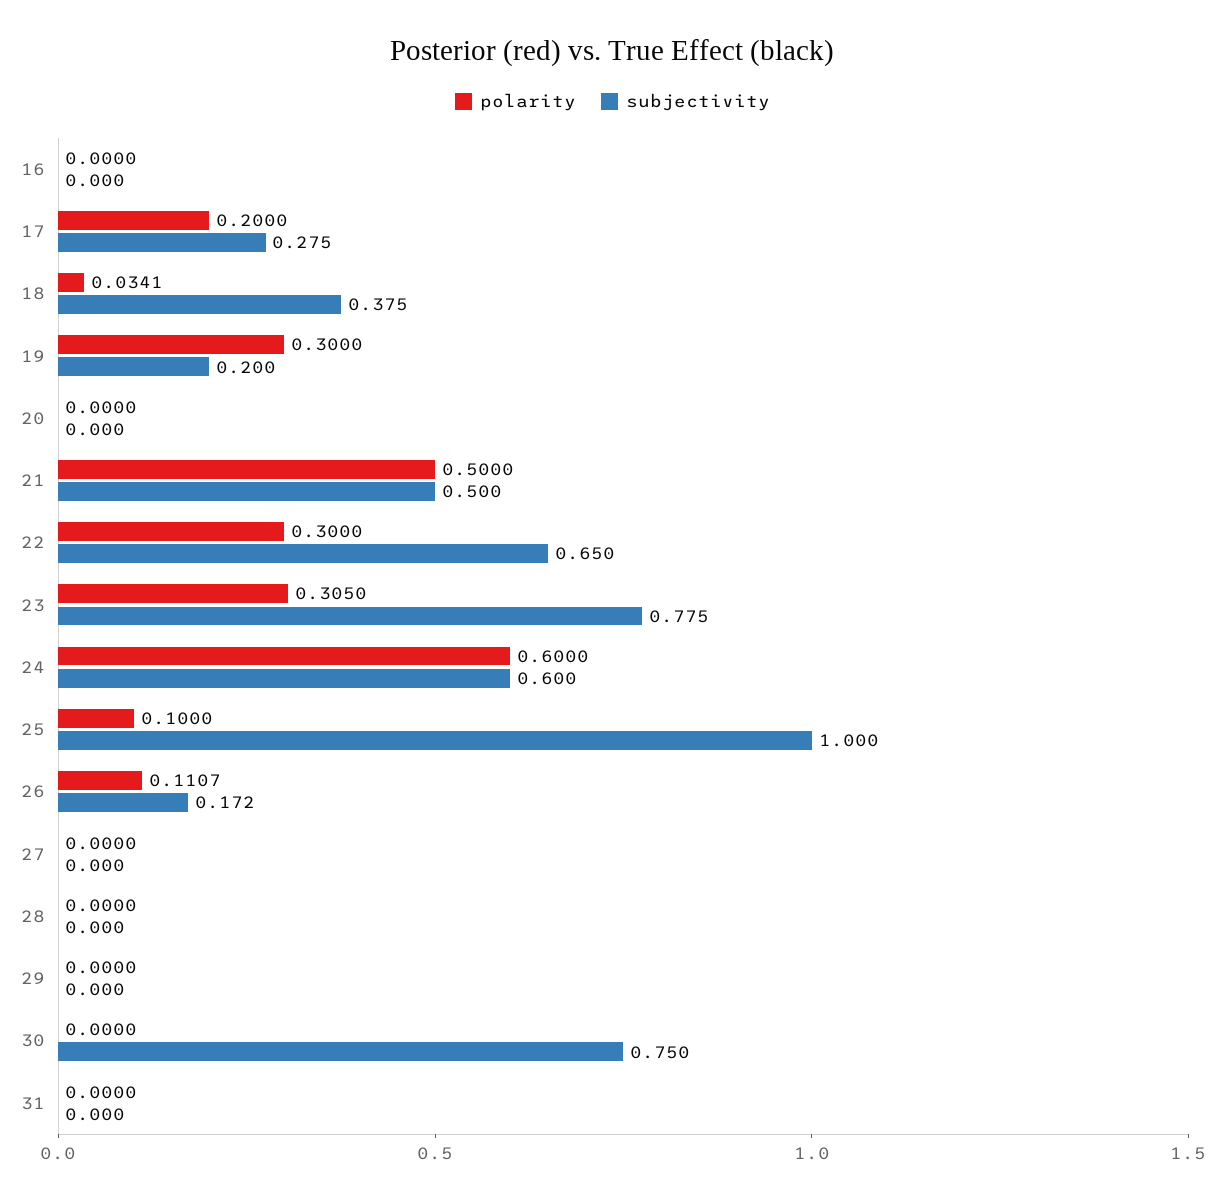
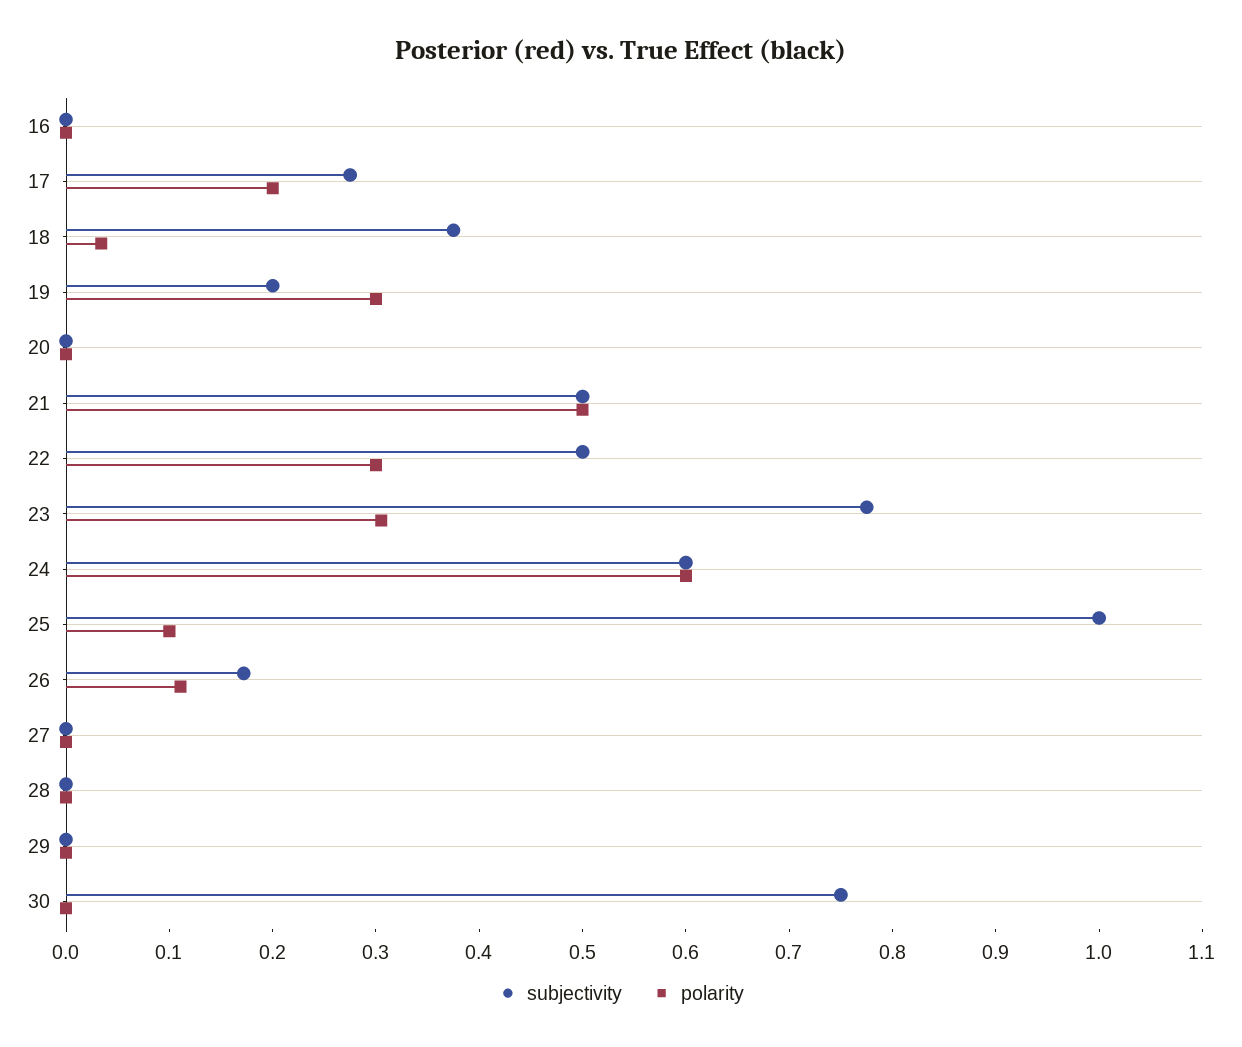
subjectivity, 22: 0.65 -> 0.5
polarity, 31: 0 -> none
subjectivity, 31: 0 -> none

